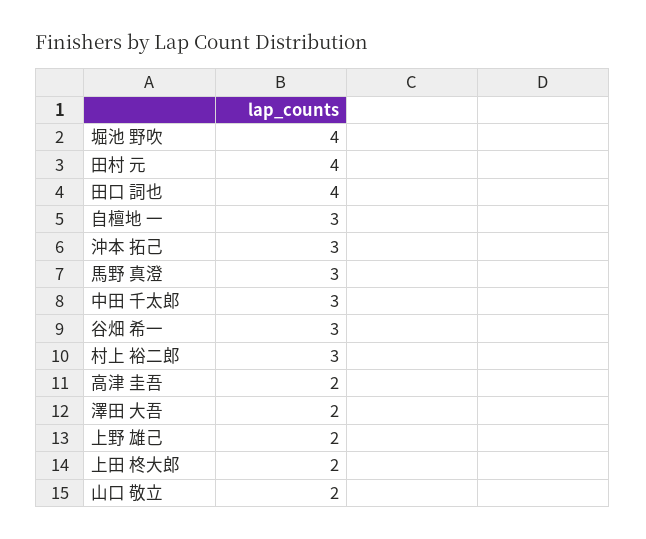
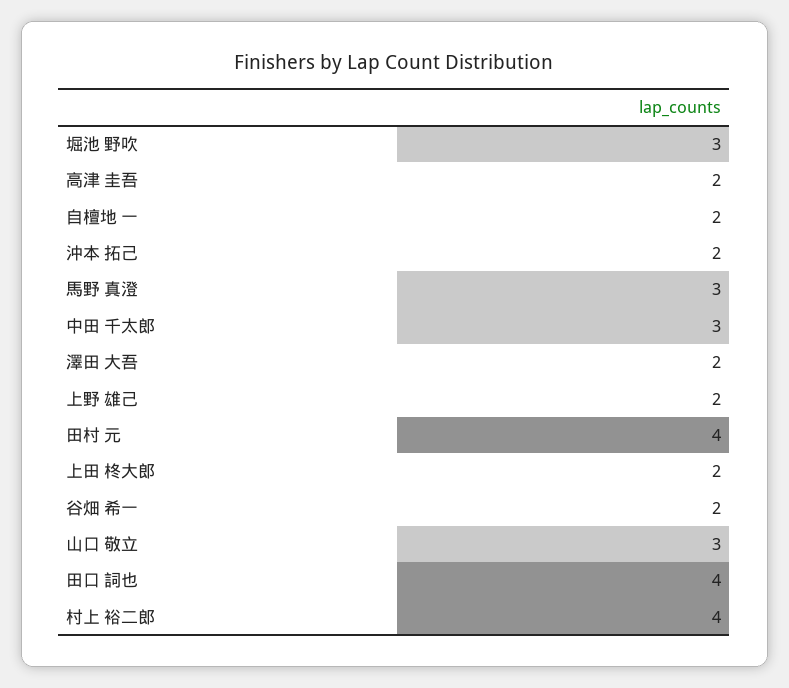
堀池 野吹: 4 -> 3
自檀地 一: 3 -> 2
沖本 拓己: 3 -> 2
谷畑 希一: 3 -> 2
村上 裕二郎: 3 -> 4
山口 敬立: 2 -> 3

